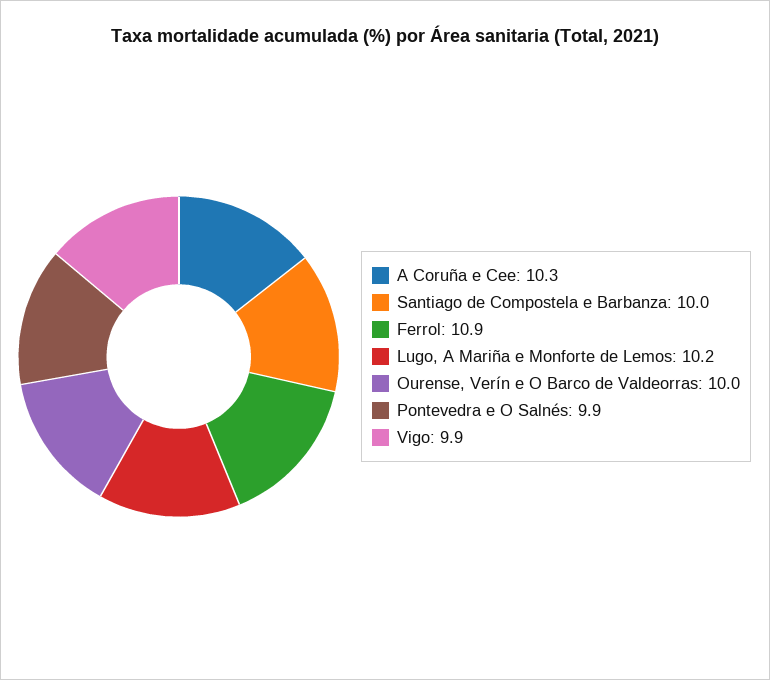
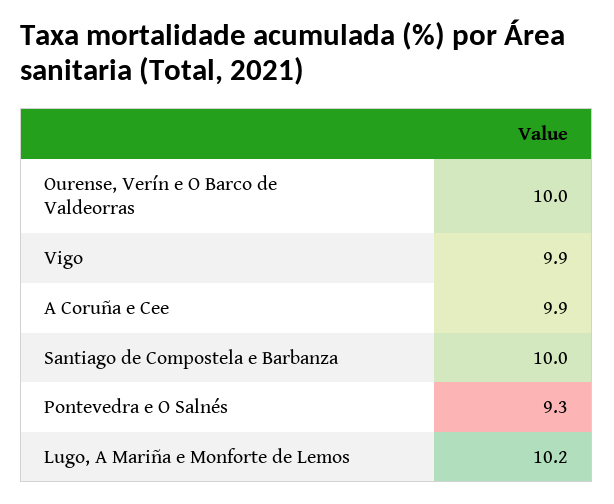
A Coruña e Cee: 10.3 -> 9.9
Ferrol: 10.9 -> none
Pontevedra e O Salnés: 9.9 -> 9.3

